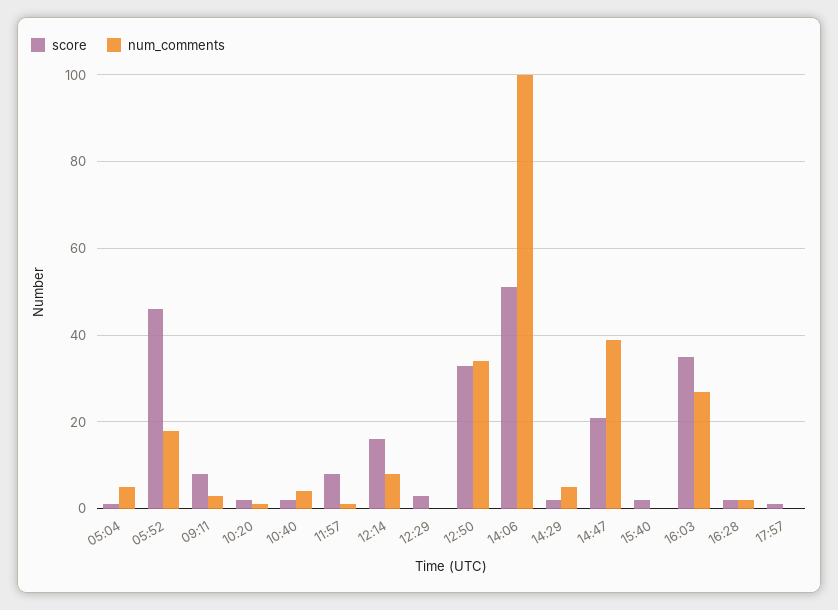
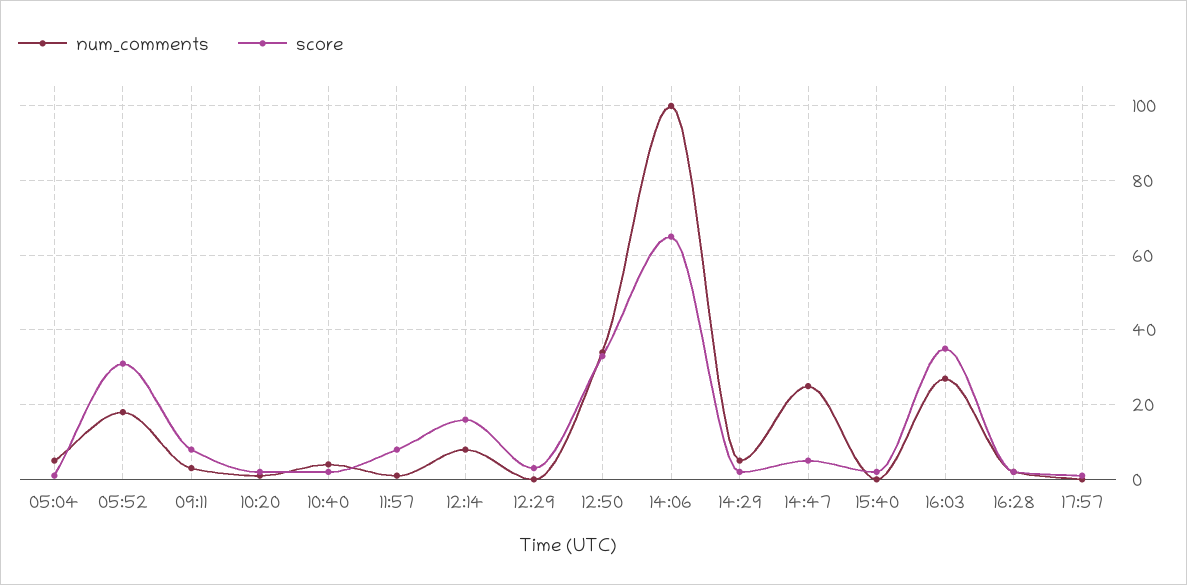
score, 05:52: 45 -> 30
score, 14:06: 50 -> 65
score, 14:47: 20 -> 5
num_comments, 14:47: 40 -> 25

